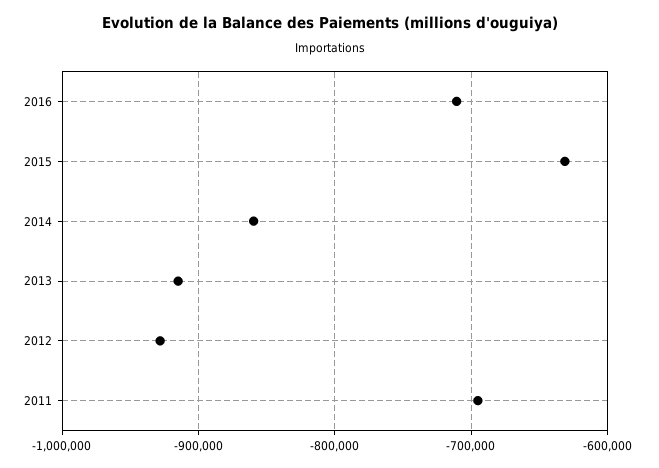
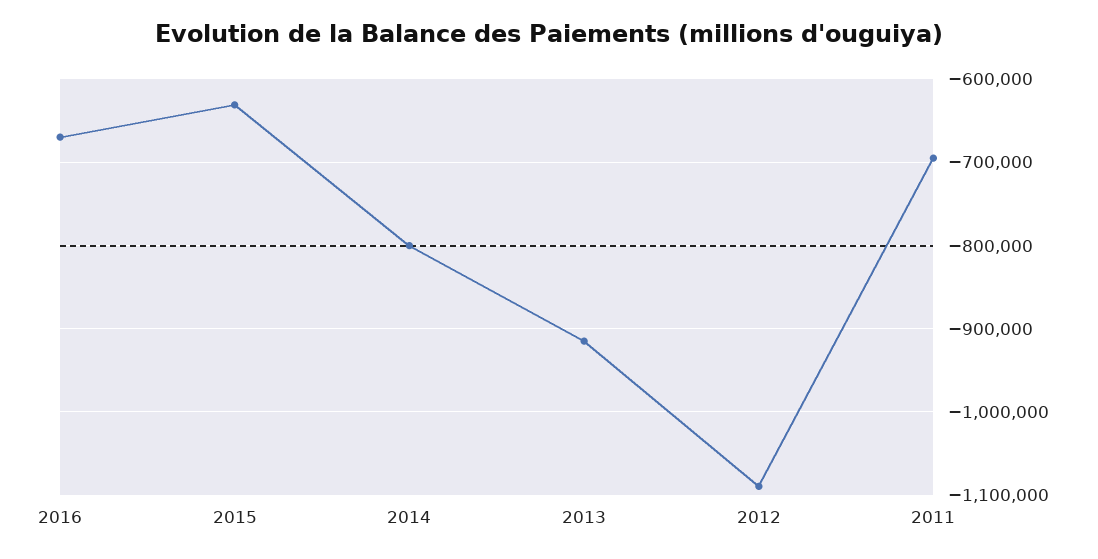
2016: -710000 -> -670000
2014: -860000 -> -800000
2012: -930000 -> -1090000

